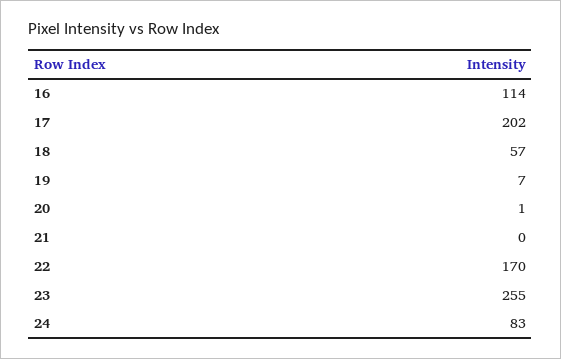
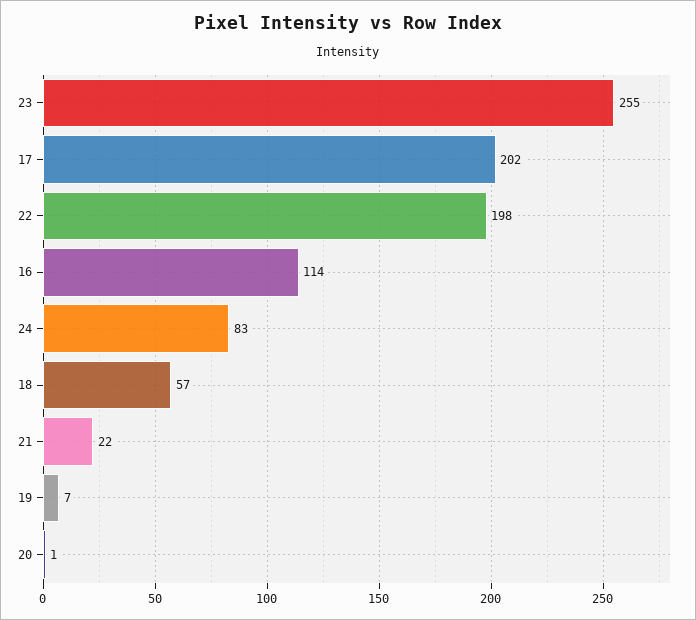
21: 0 -> 22
22: 170 -> 198

